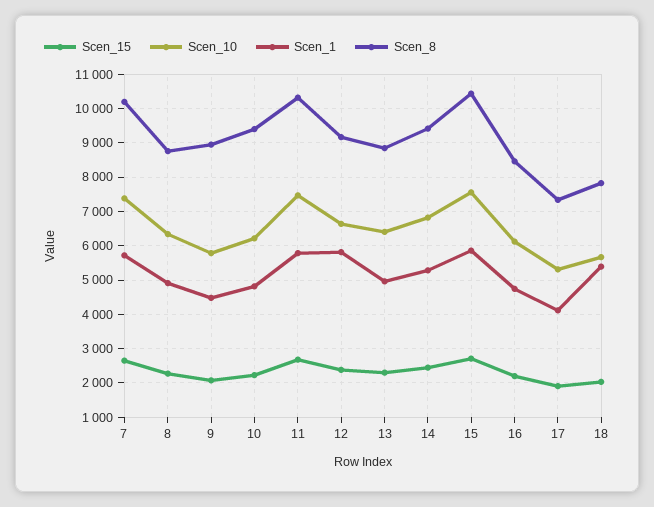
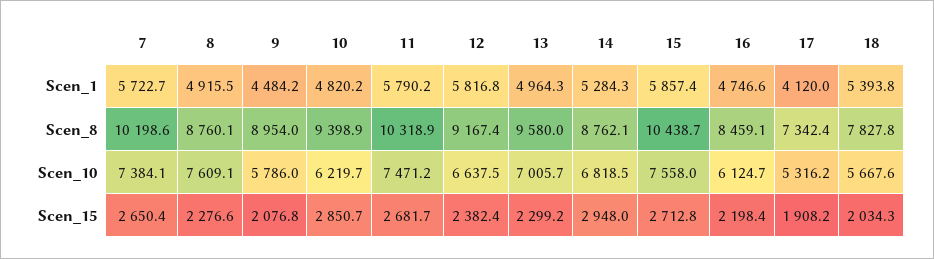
Scen_10, 8: 6400 -> 7609.1
Scen_15, 10: 2200 -> 2850.7
Scen_10, 13: 6400 -> 7005.7
Scen_8, 13: 8800 -> 9580
Scen_15, 14: 2400 -> 2948
Scen_8, 14: 9400 -> 8762.1

